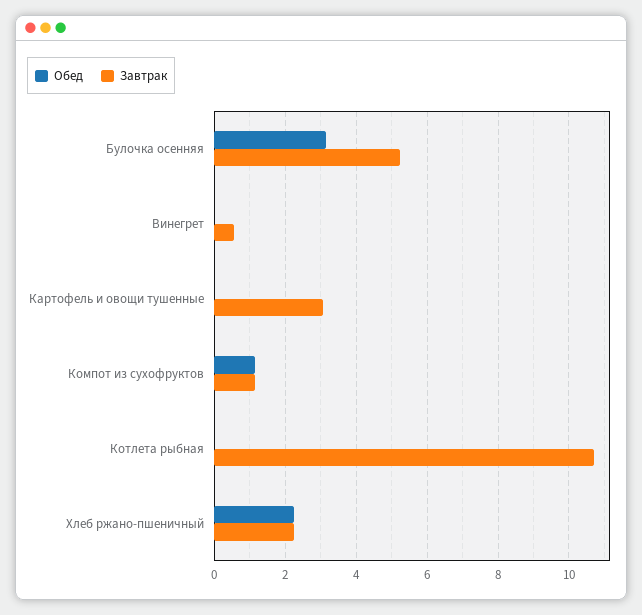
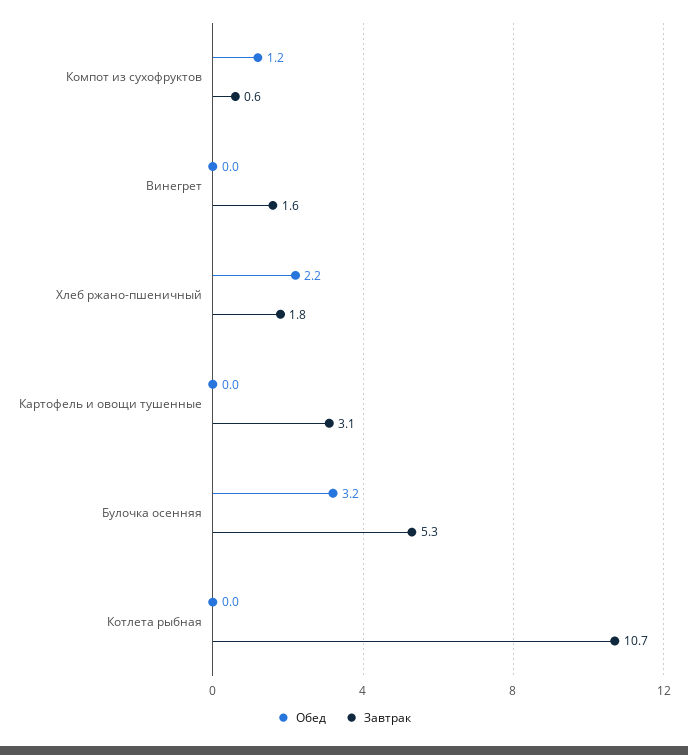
Завтрак, Винегрет: 0.6 -> 1.6
Завтрак, Компот из сухофруктов: 1.2 -> 0.6
Завтрак, Хлеб ржано-пшеничный: 2.2 -> 1.8

